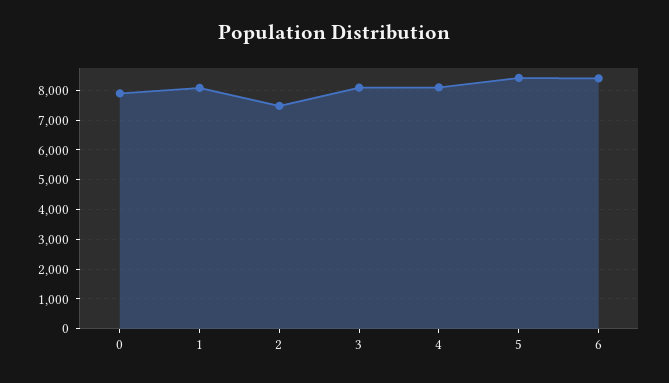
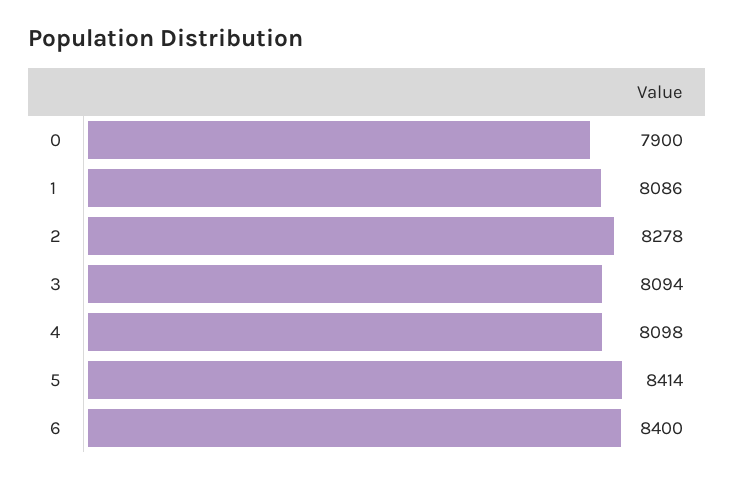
2: 7500 -> 8278

